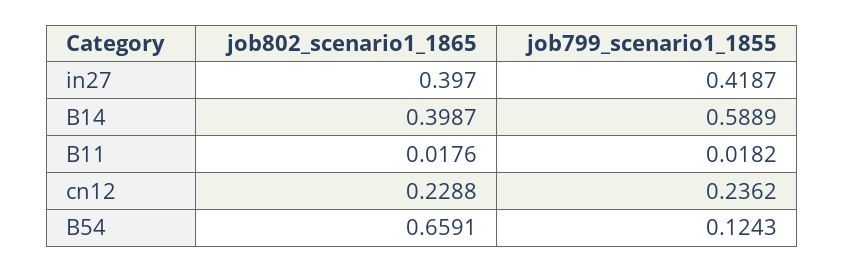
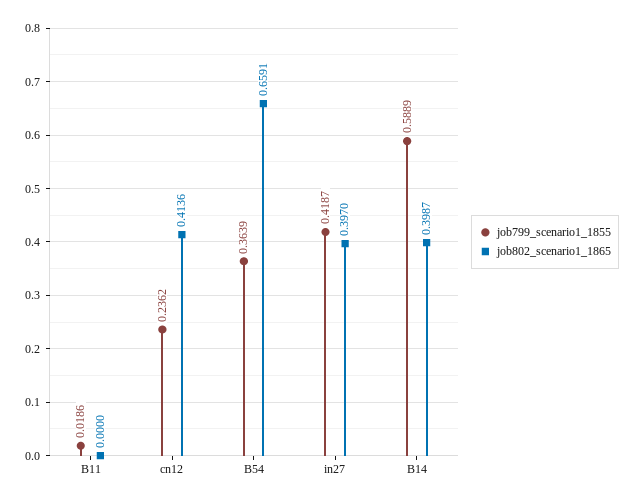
job802_scenario1_1865, B11: 0.0176 -> 0
job799_scenario1_1855, B11: 0.0182 -> 0.0186
job802_scenario1_1865, cn12: 0.2288 -> 0.4136
job799_scenario1_1855, B54: 0.1243 -> 0.3639

